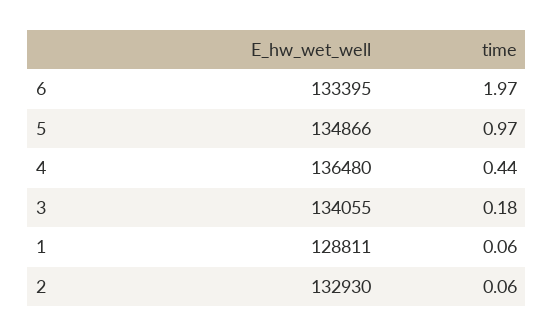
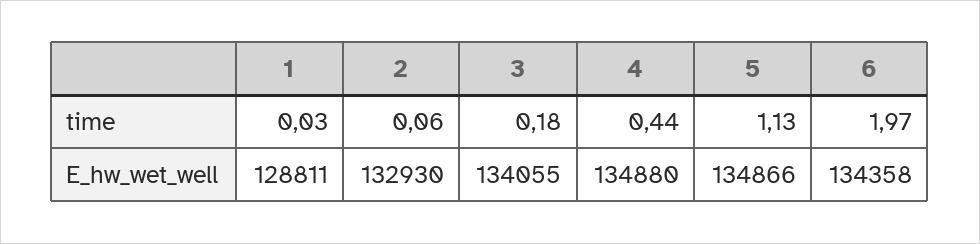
E_hw_wet_well, 6: 133395 -> 134358
time, 5: 0.97 -> 1.13
E_hw_wet_well, 4: 136480 -> 134880
time, 1: 0.06 -> 0.03

